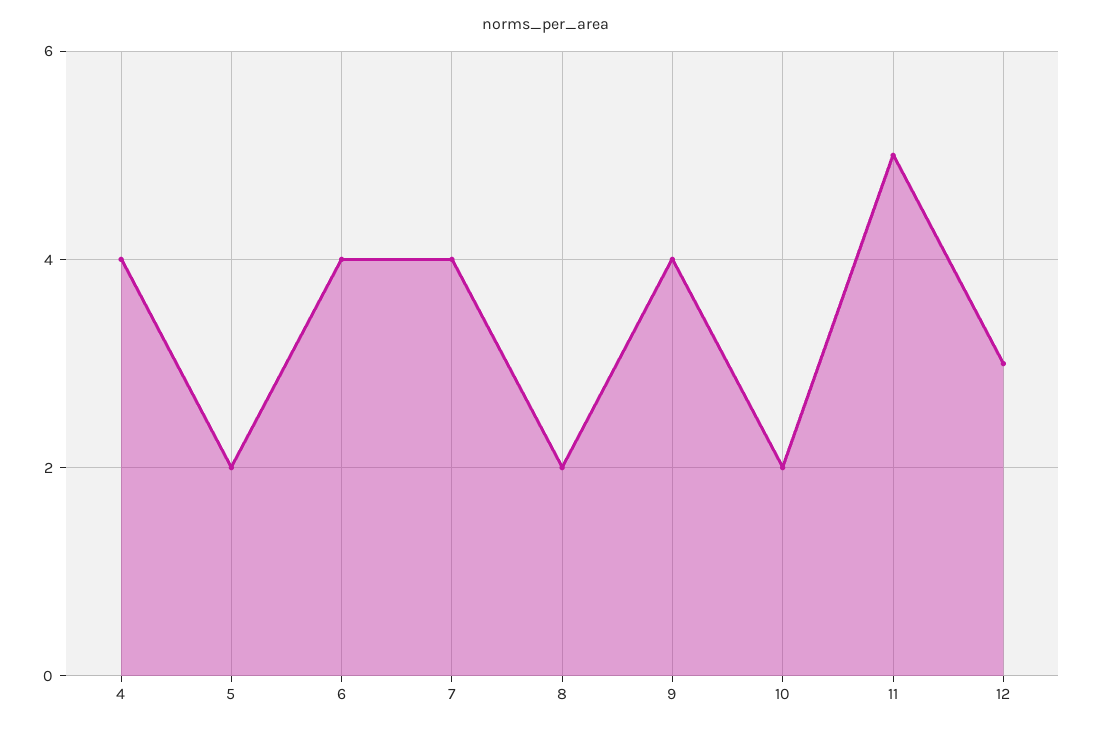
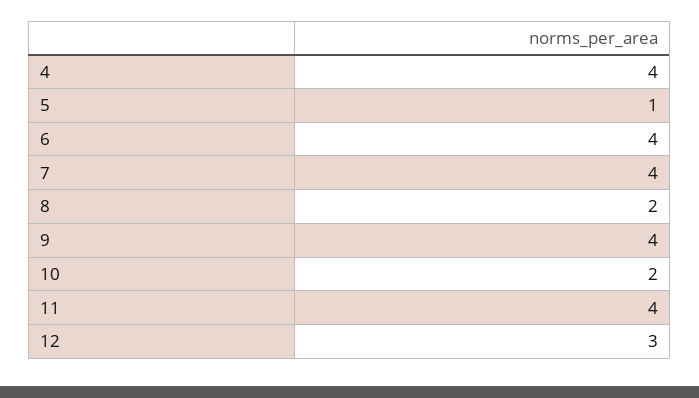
5: 2 -> 1
11: 5 -> 4

